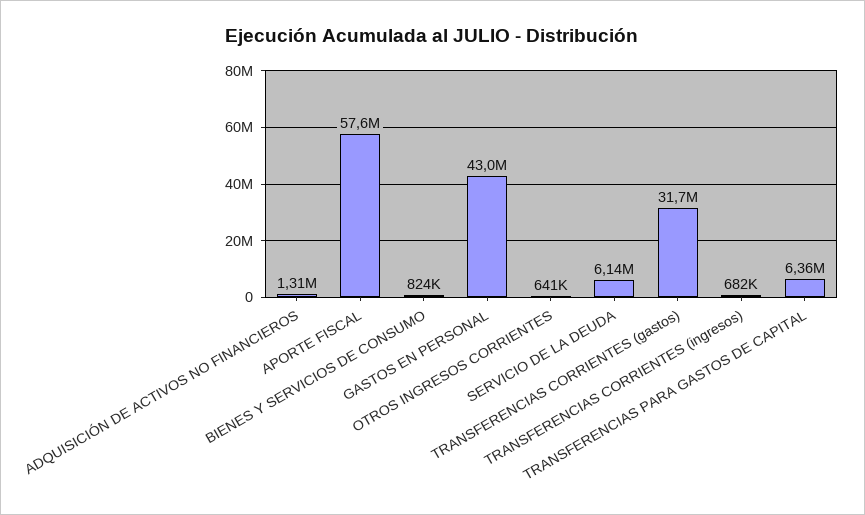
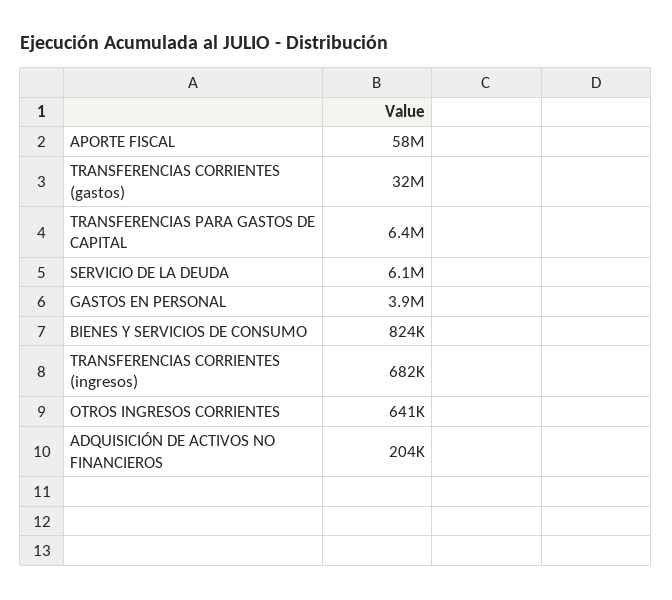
ADQUISICIÓN DE ACTIVOS NO FINANCIEROS: 1310000 -> 204000
GASTOS EN PERSONAL: 43000000 -> 3900000

